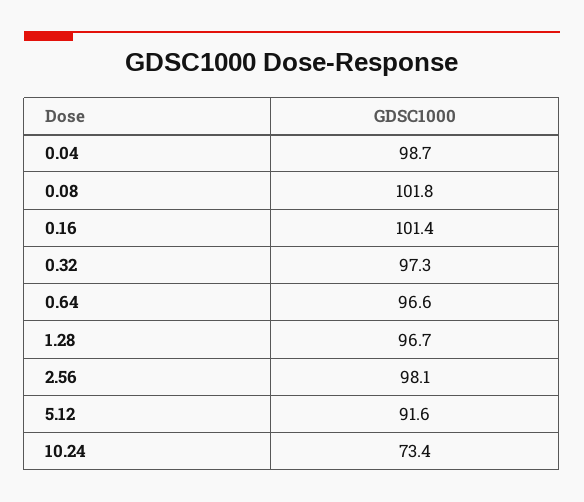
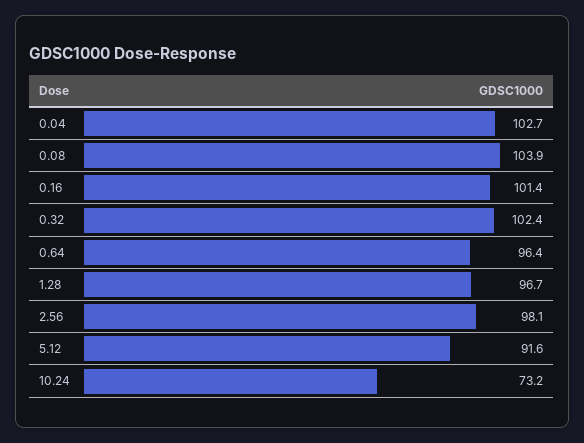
0.04: 98.7 -> 102.7
0.08: 101.8 -> 103.9
0.32: 97.3 -> 102.4
0.64: 96.6 -> 96.4
10.24: 73.4 -> 73.2

